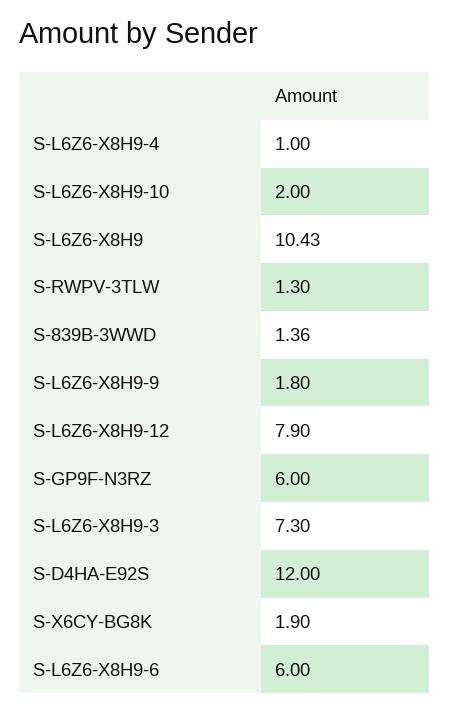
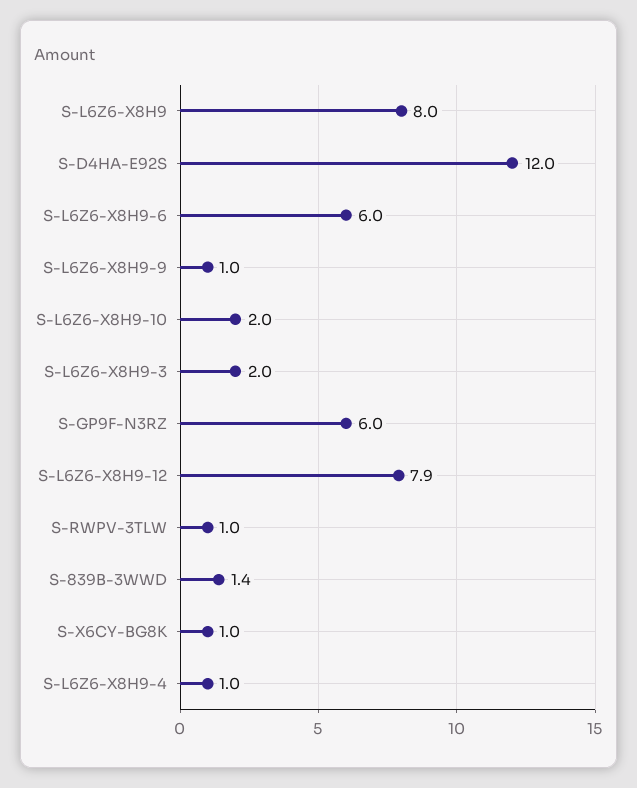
S-L6Z6-X8H9: 10.43 -> 8
S-RWPV-3TLW: 1.3 -> 1
S-L6Z6-X8H9-9: 1.8 -> 1
S-L6Z6-X8H9-3: 7.3 -> 2
S-X6CY-BG8K: 1.9 -> 1

